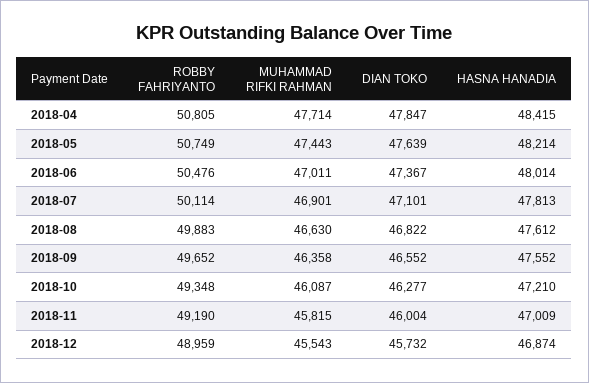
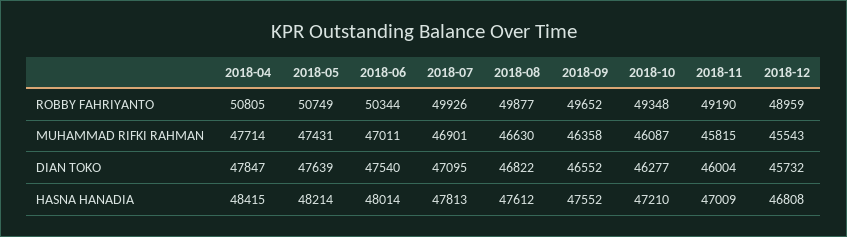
MUHAMMAD RIFKI RAHMAN, 2018-05: 47443 -> 47431
ROBBY FAHRIYANTO, 2018-06: 50476 -> 50344
DIAN TOKO, 2018-06: 47367 -> 47540
ROBBY FAHRIYANTO, 2018-07: 50114 -> 49926
DIAN TOKO, 2018-07: 47101 -> 47095
ROBBY FAHRIYANTO, 2018-08: 49883 -> 49877
HASNA HANADIA, 2018-12: 46874 -> 46808

